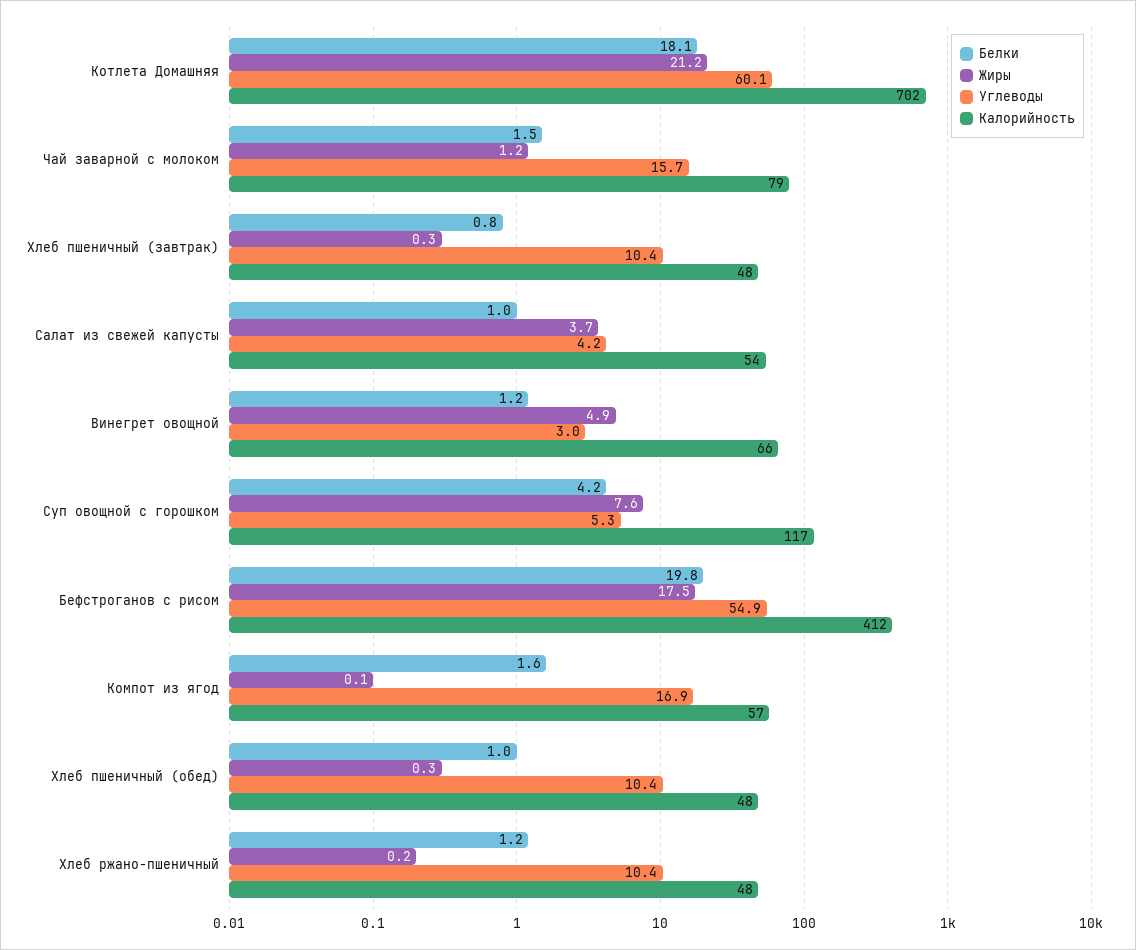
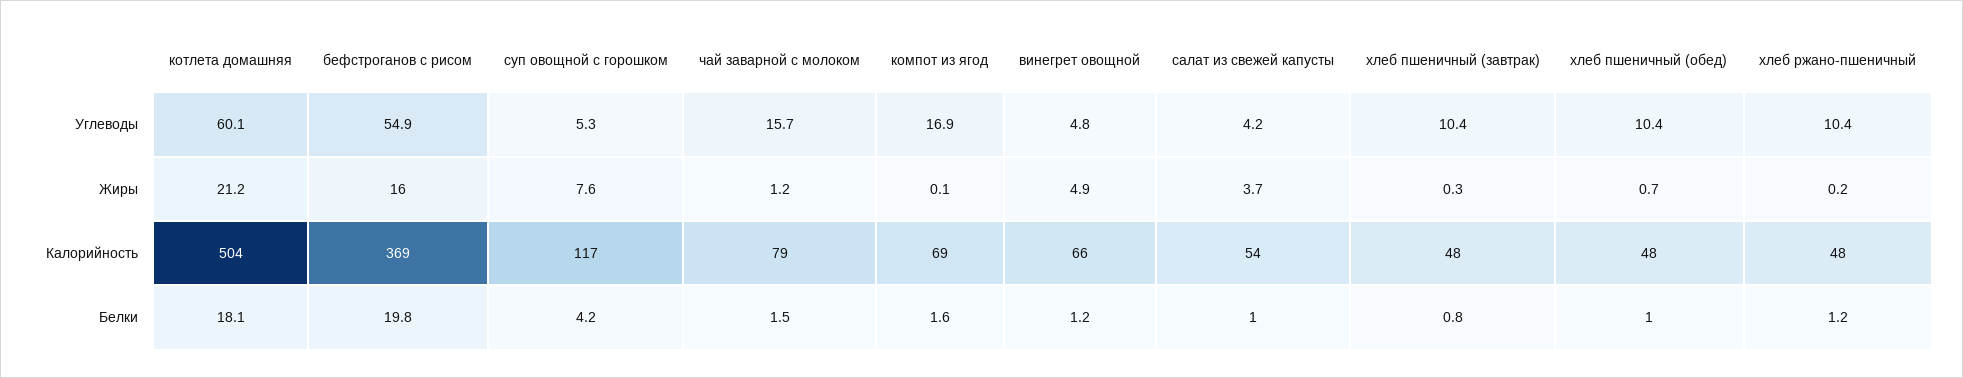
Калорийность, Котлета Домашняя: 702 -> 504
Углеводы, Винегрет овощной: 3 -> 4.8
Жиры, Бефстроганов с рисом: 17.5 -> 16
Калорийность, Бефстроганов с рисом: 412 -> 369
Калорийность, Компот из ягод: 57 -> 69
Жиры, Хлеб пшеничный (обед): 0.3 -> 0.7

